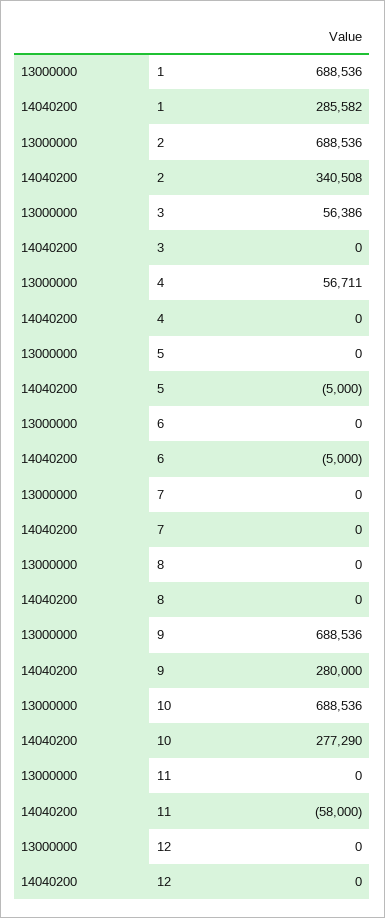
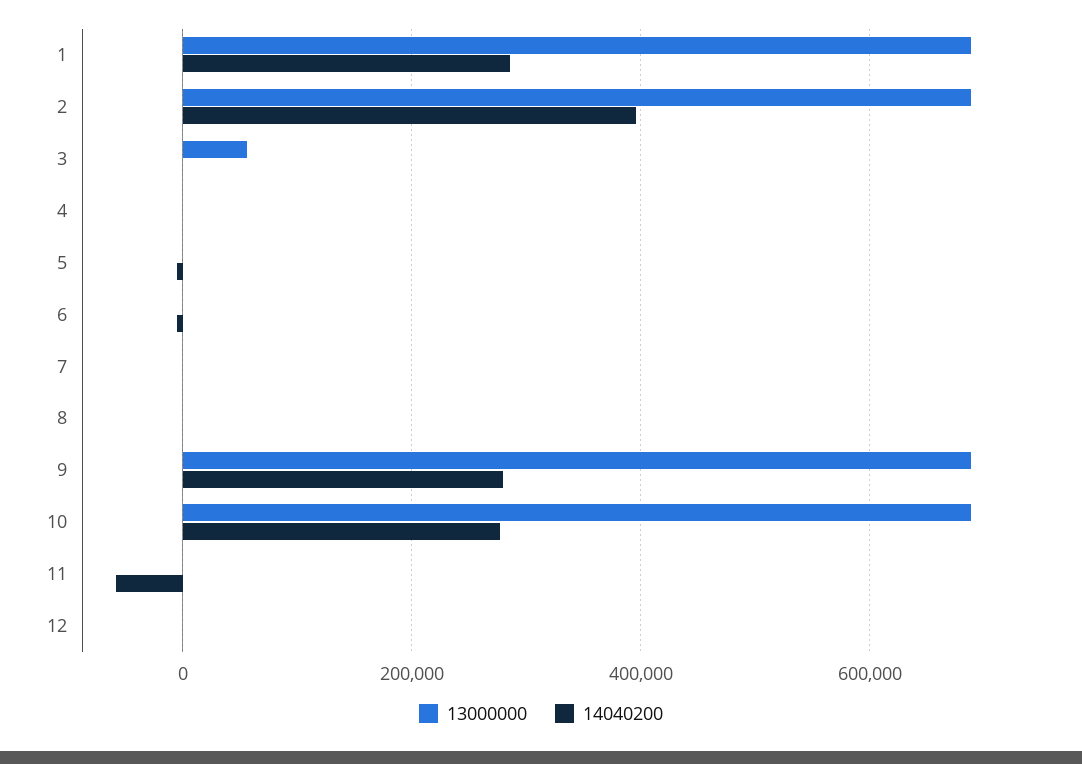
14040200, 2: 340508 -> 400000
13000000, 4: 56711 -> 0

